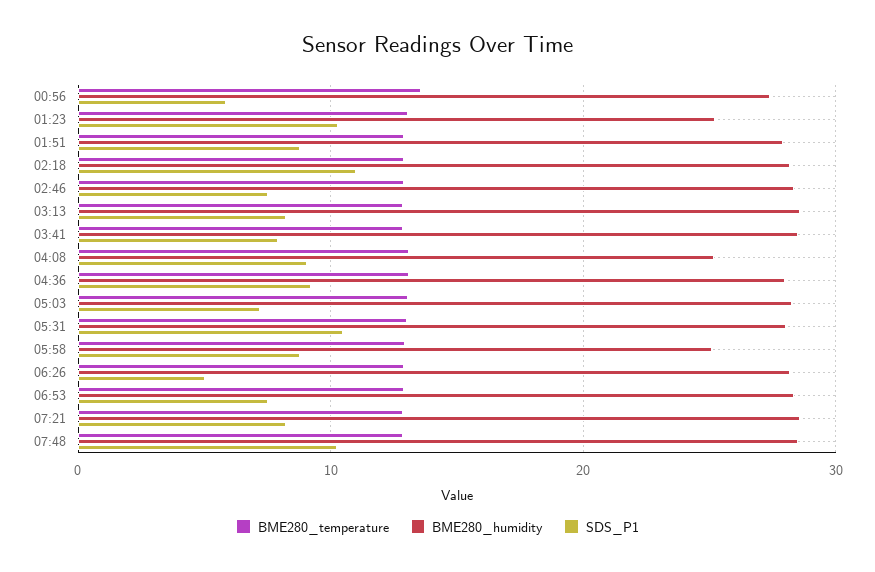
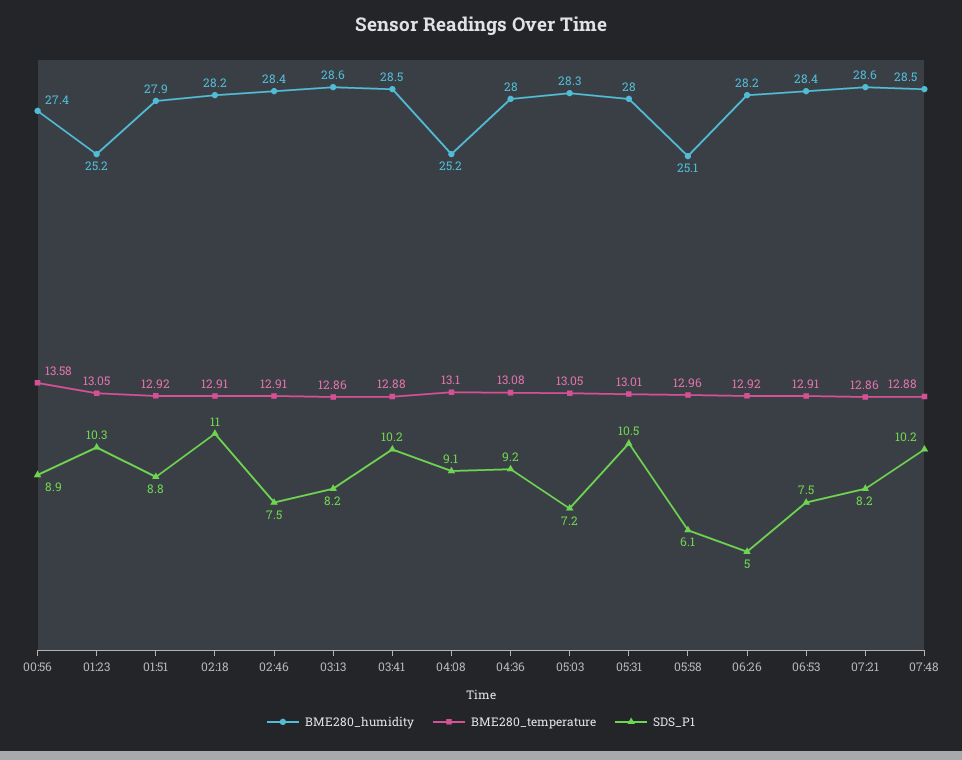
SDS_P1, 00:56: 6 -> 8.9
SDS_P1, 03:41: 8 -> 10.2
SDS_P1, 05:58: 9 -> 6.1

